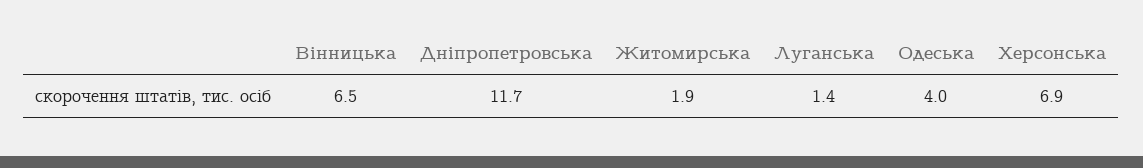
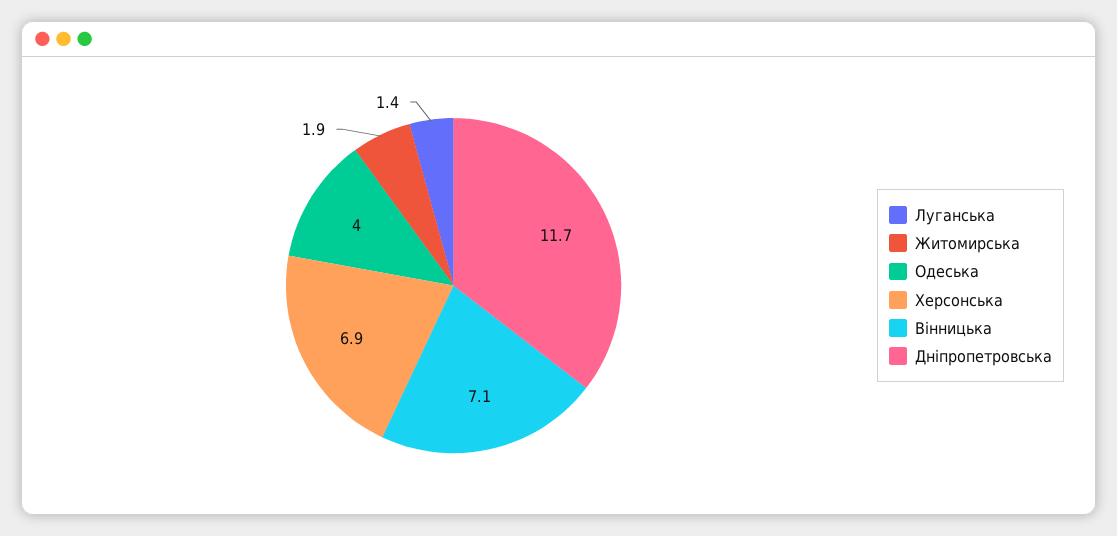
Вінницька: 6.5 -> 7.1

